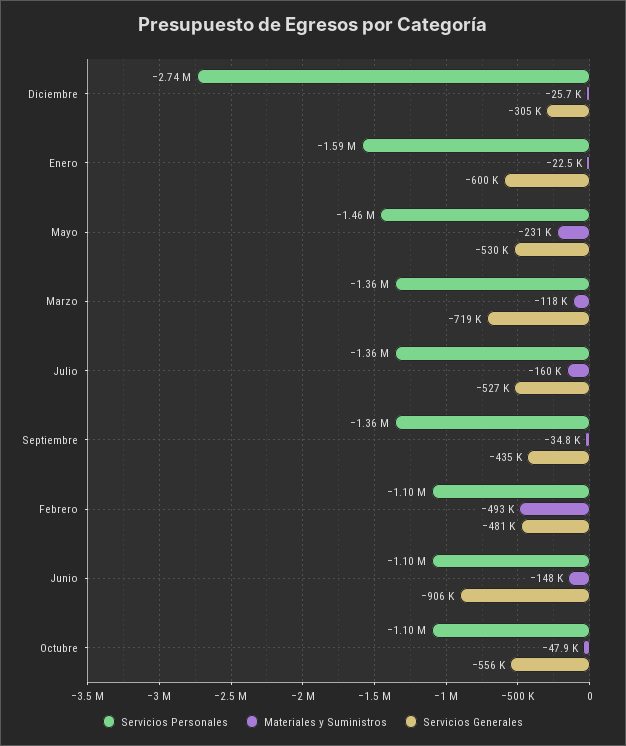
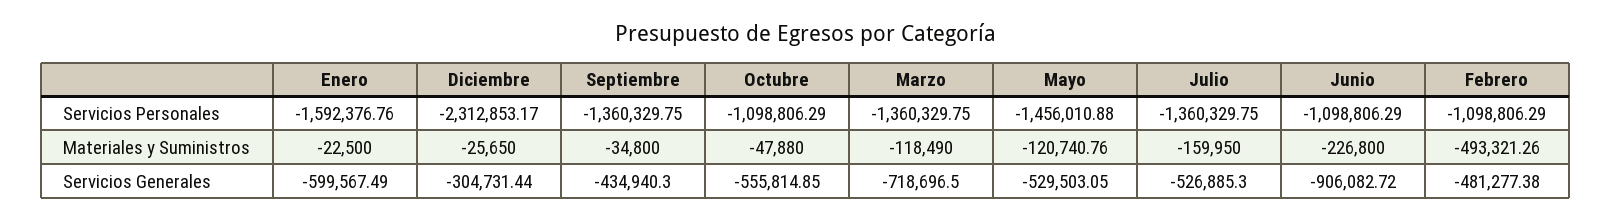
Servicios Personales, Diciembre: -2740000 -> -2312853.17
Materiales y Suministros, Mayo: -231000 -> -120740.76
Materiales y Suministros, Junio: -148000 -> -226800

